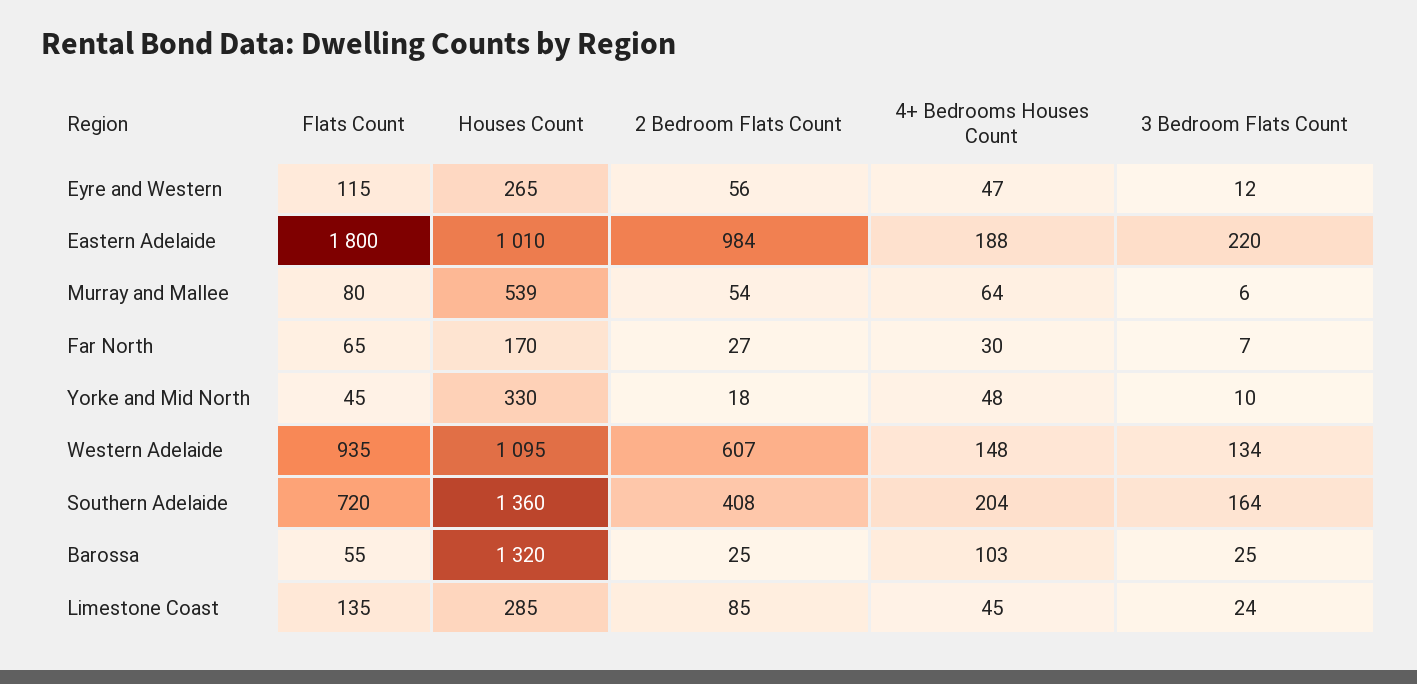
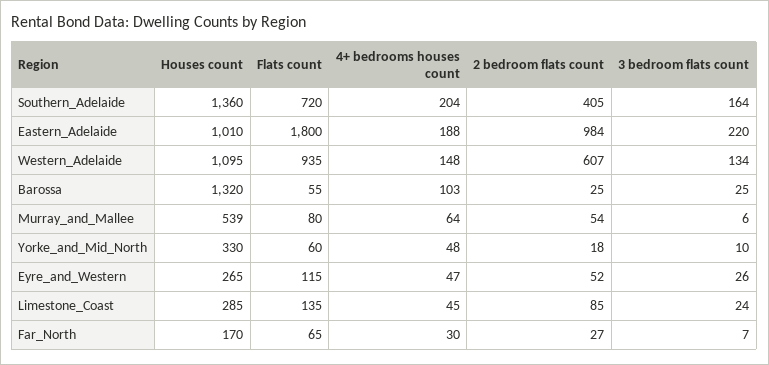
2 Bedroom Flats Count, Eyre and Western: 56 -> 52
3 Bedroom Flats Count, Eyre and Western: 12 -> 26
Flats Count, Yorke and Mid North: 45 -> 60
2 Bedroom Flats Count, Southern Adelaide: 408 -> 405

